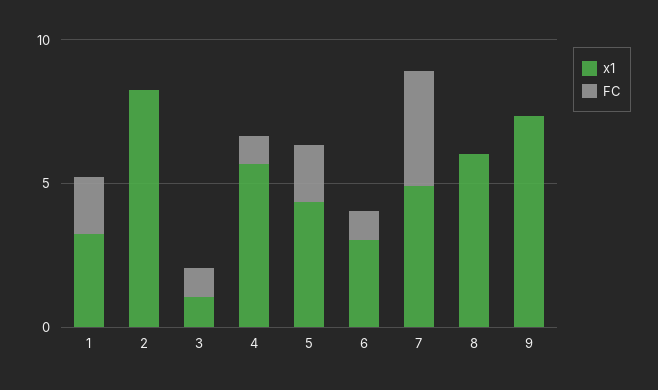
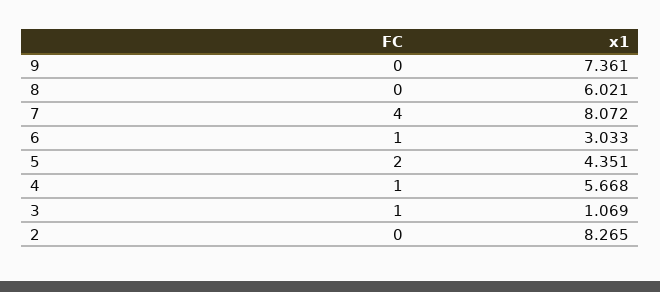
x1, 1: 3 -> none
FC, 1: 2 -> none
x1, 7: 5 -> 8.072

